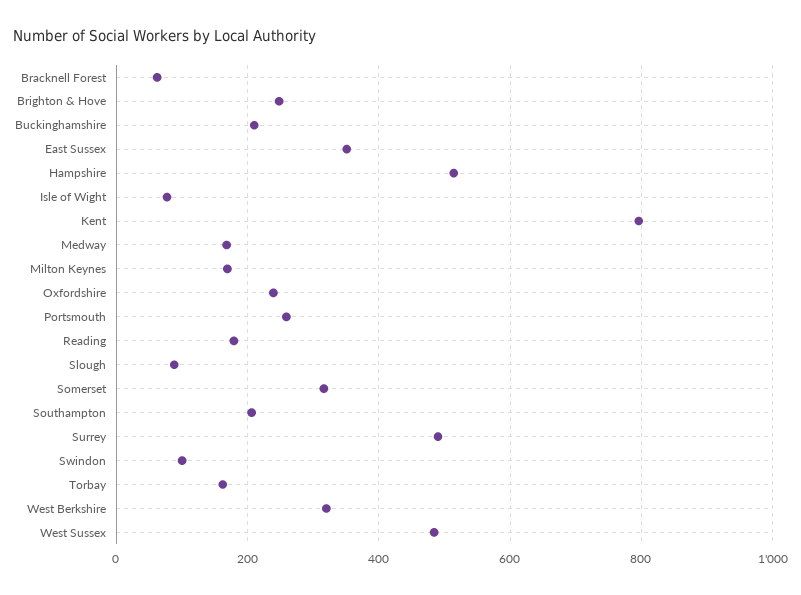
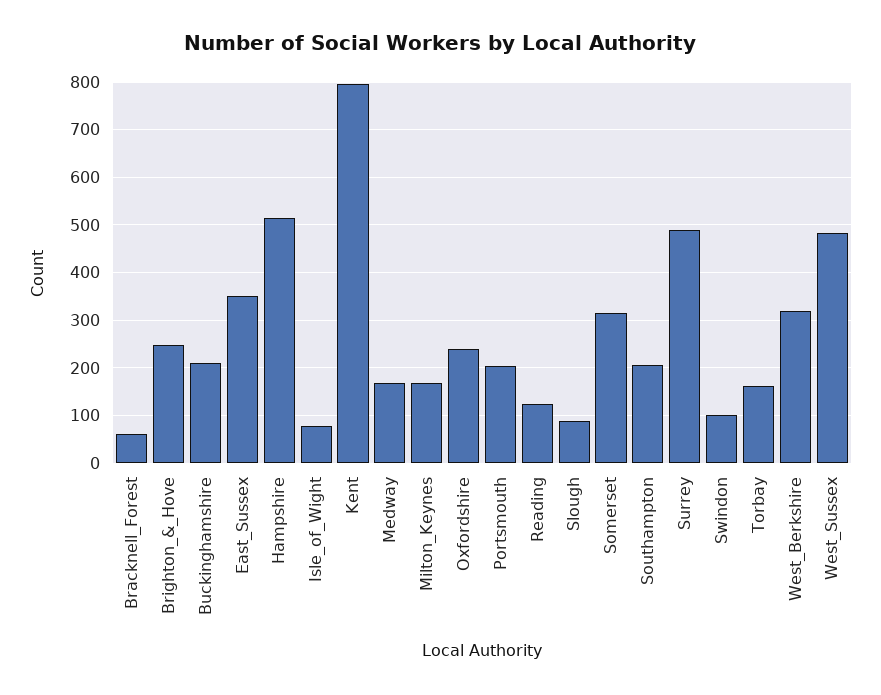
Portsmouth: 260 -> 200
Reading: 180 -> 120

